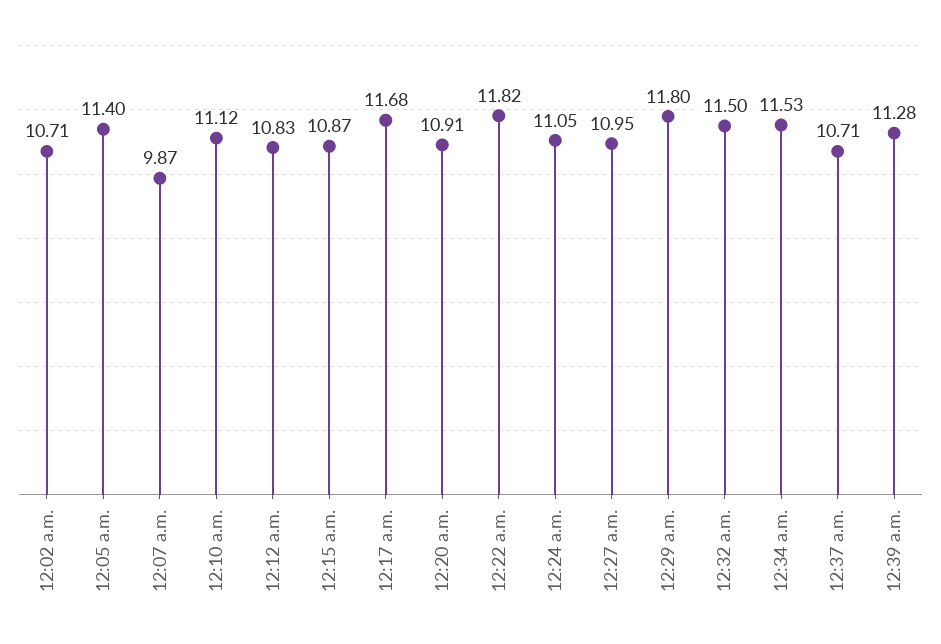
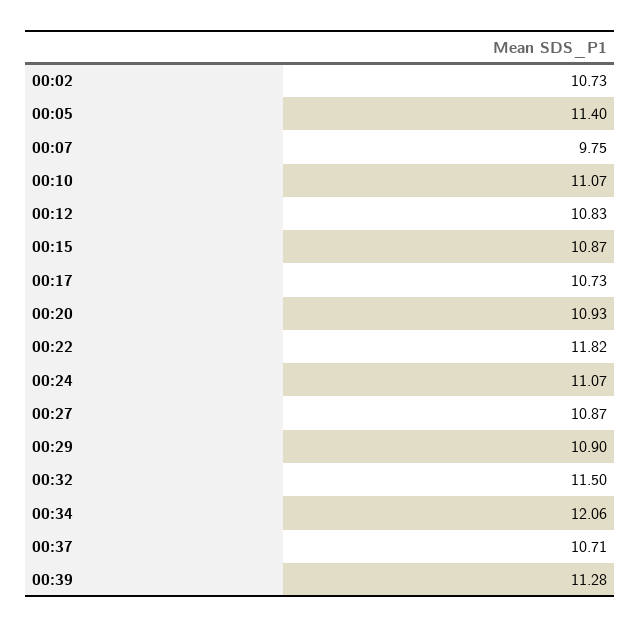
12:02 a.m.: 10.71 -> 10.73
12:07 a.m.: 9.87 -> 9.75
12:10 a.m.: 11.12 -> 11.07
12:17 a.m.: 11.68 -> 10.73
12:20 a.m.: 10.91 -> 10.93
12:24 a.m.: 11.05 -> 11.07
12:27 a.m.: 10.95 -> 10.87
12:29 a.m.: 11.8 -> 10.9
12:34 a.m.: 11.53 -> 12.06

